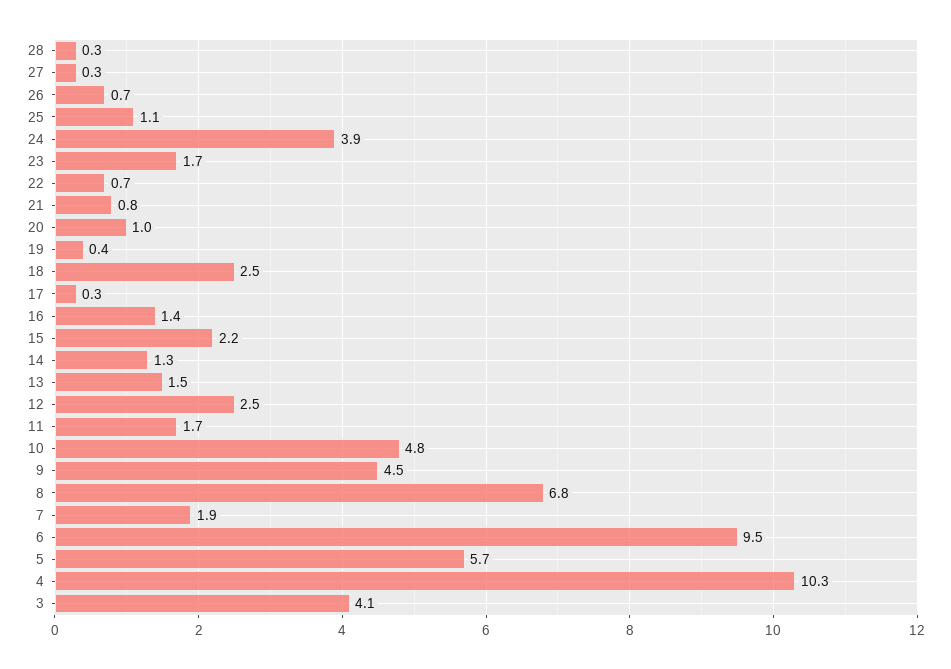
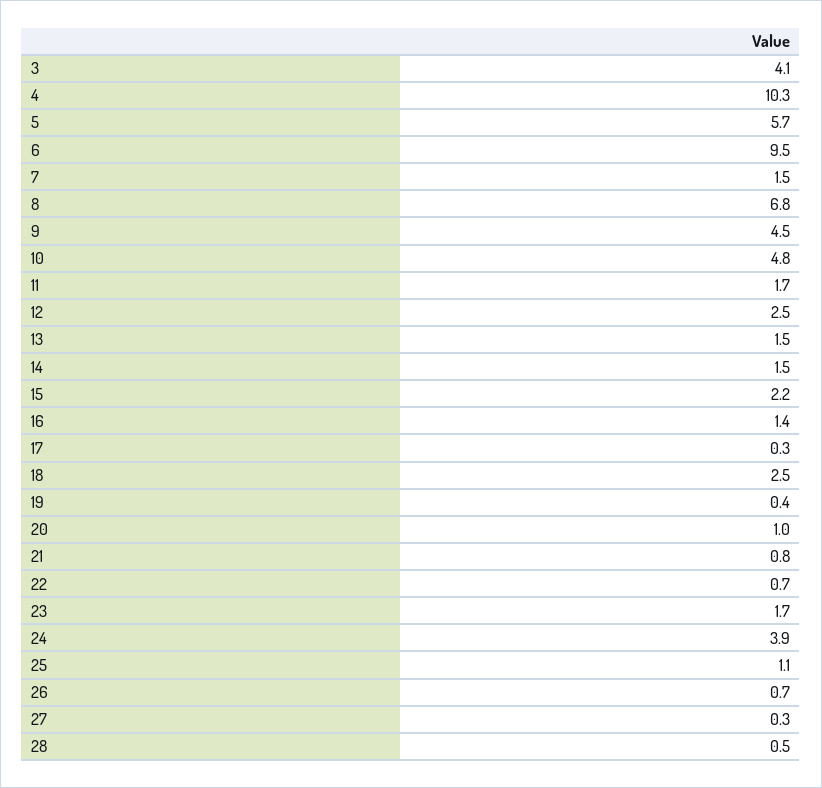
28: 0.3 -> 0.5
14: 1.3 -> 1.5
7: 1.9 -> 1.5

